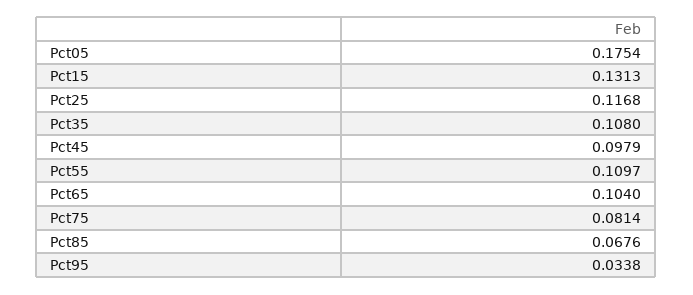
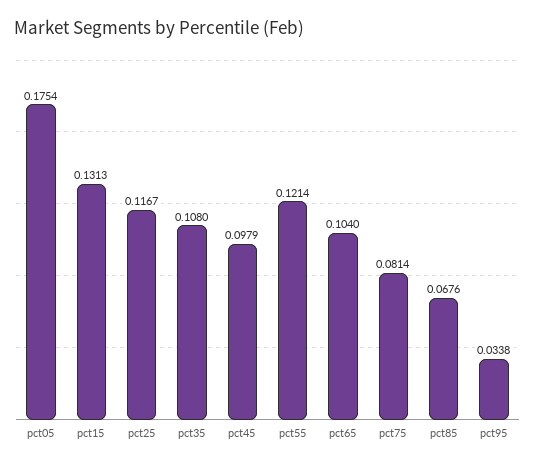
Pct25: 0.1168 -> 0.1167
Pct55: 0.1097 -> 0.1214

